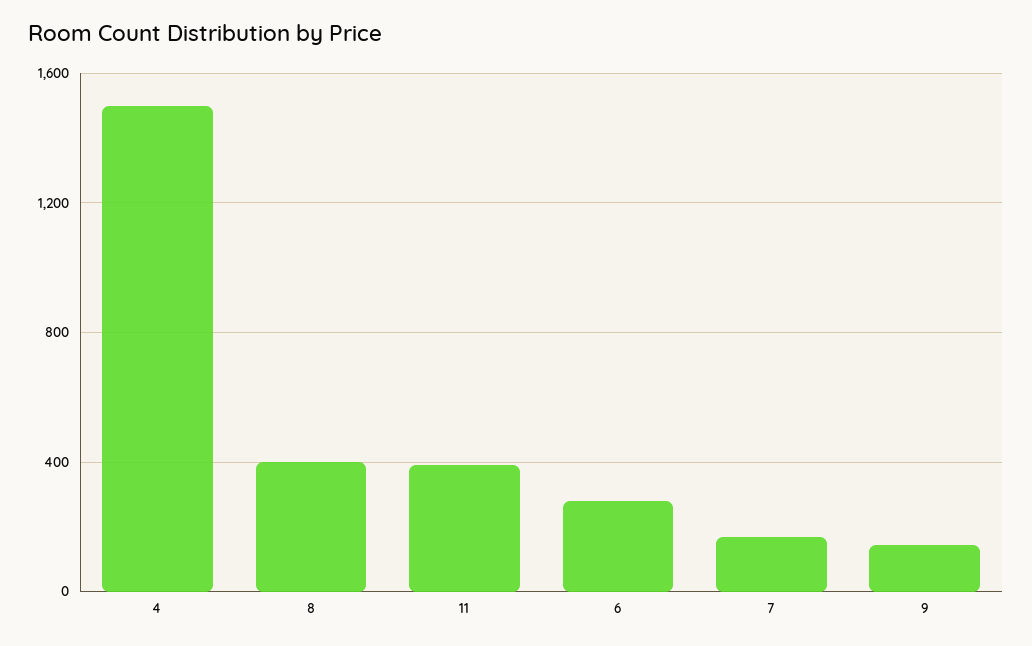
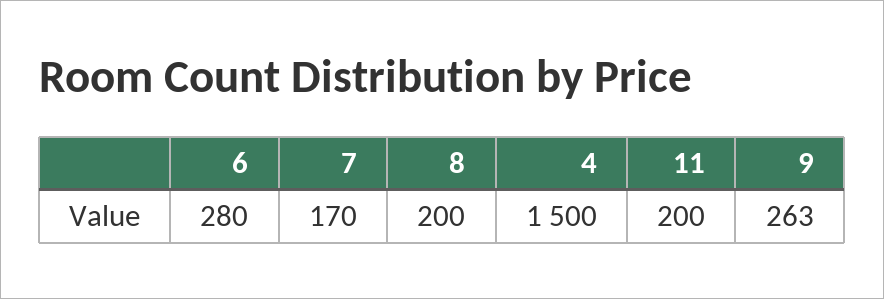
8: 400 -> 200
11: 400 -> 200
9: 150 -> 263

